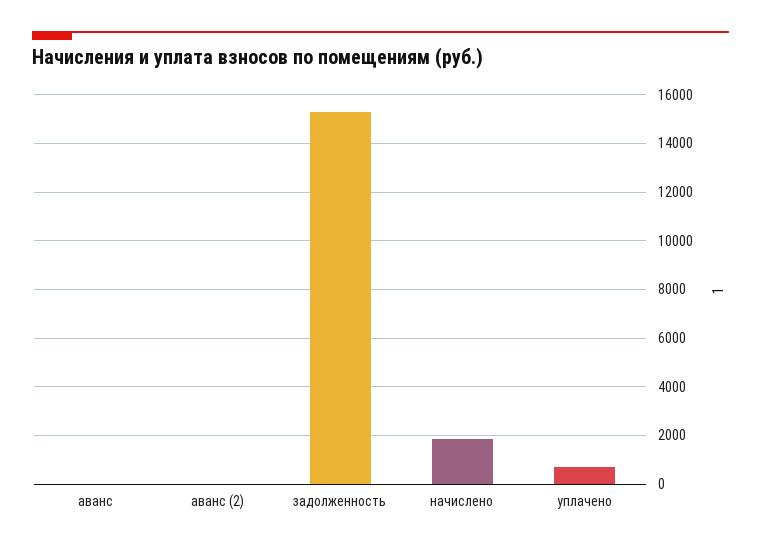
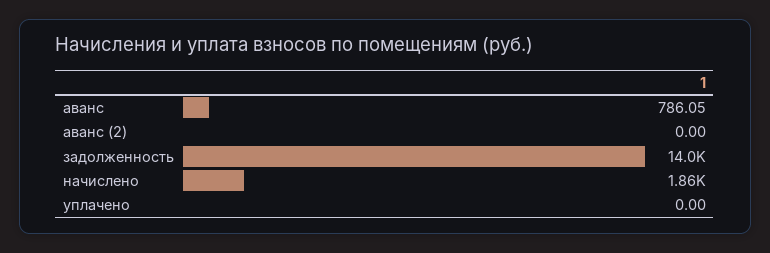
аванс: 0 -> 786.05
задолженность: 15250 -> 14000
уплачено: 750 -> 0

